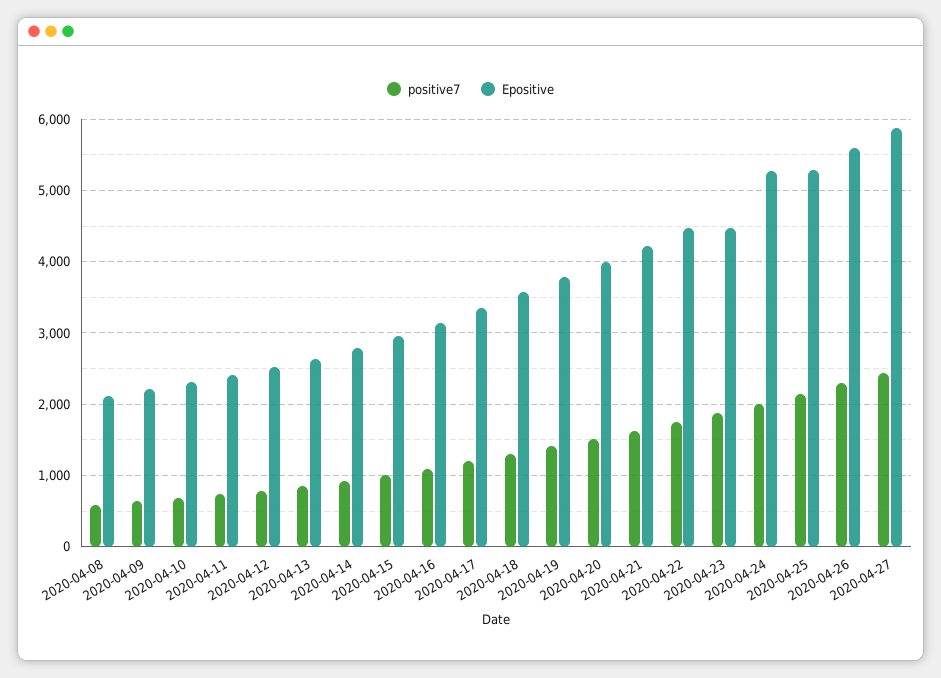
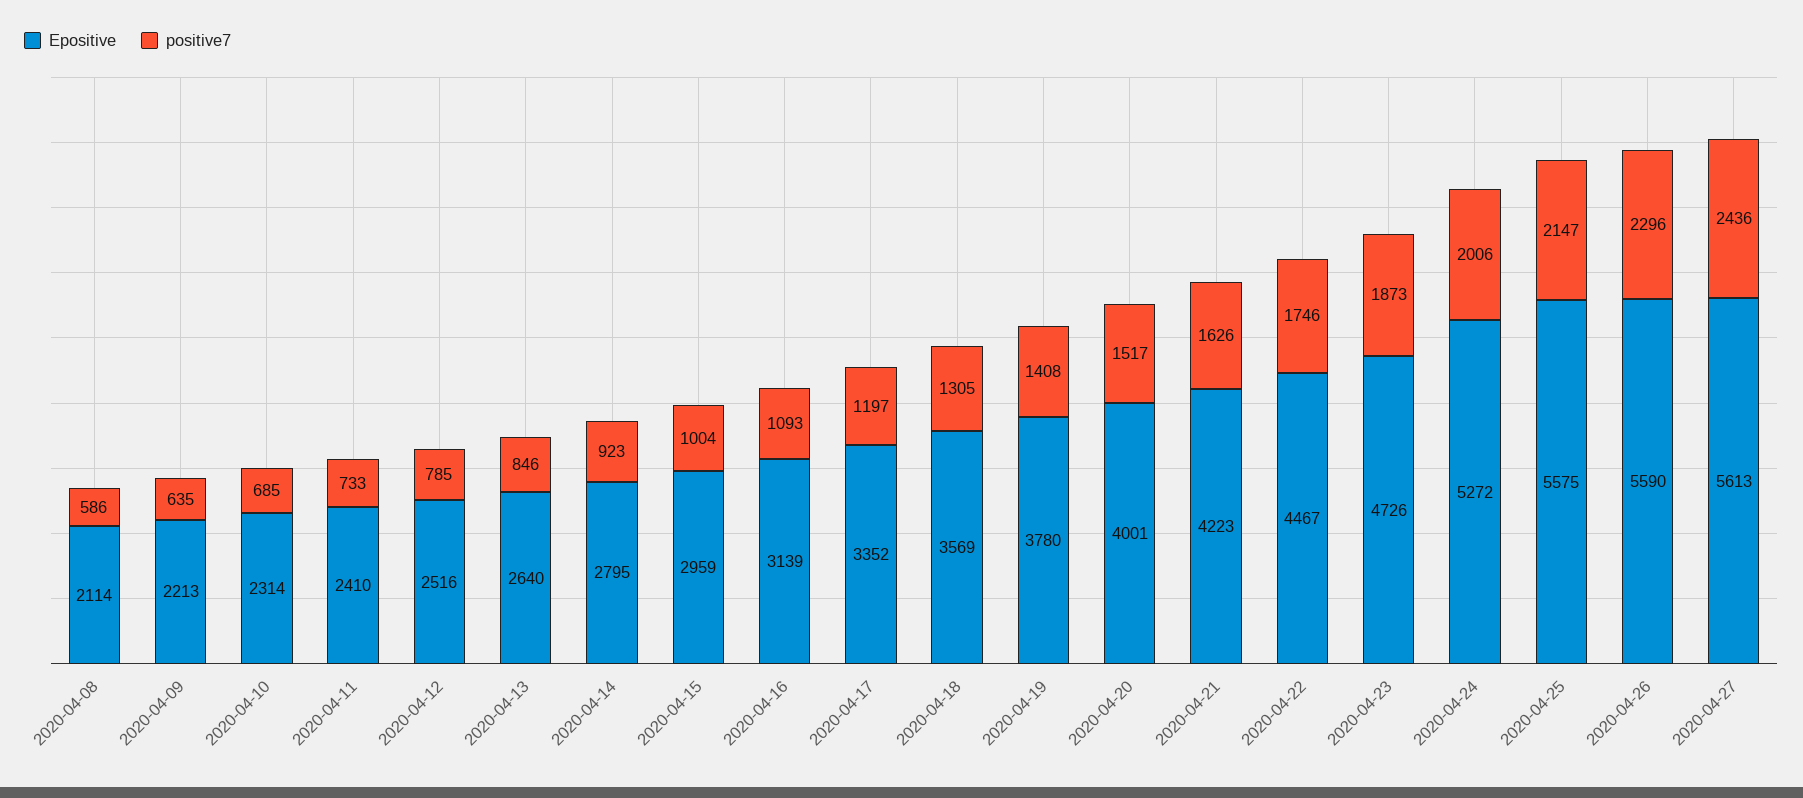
Epositive, 2020-04-23: 4500 -> 4726
Epositive, 2020-04-25: 5300 -> 5575
Epositive, 2020-04-27: 5900 -> 5613

